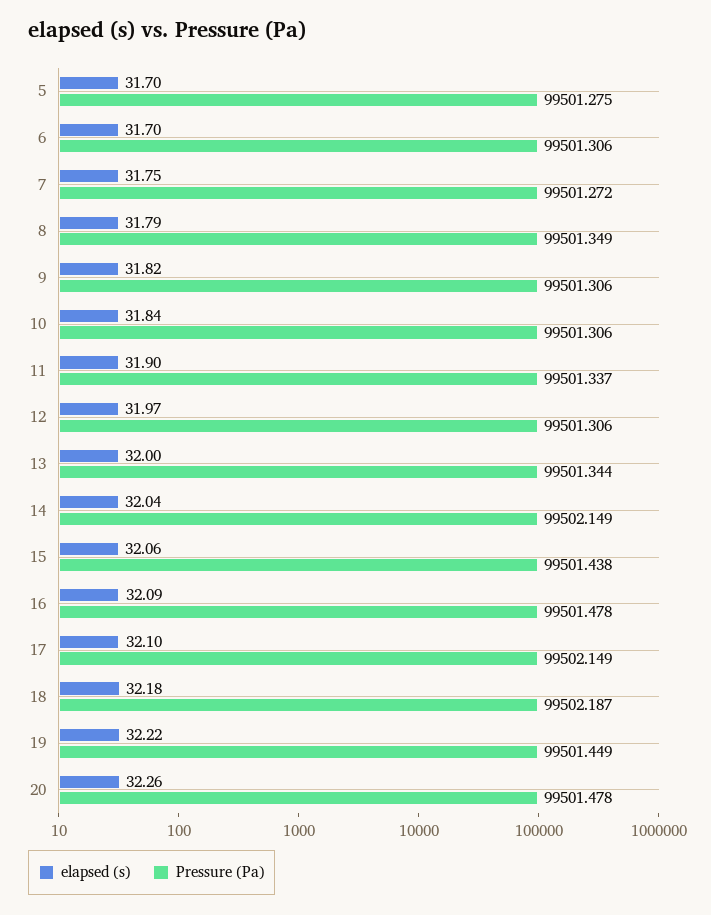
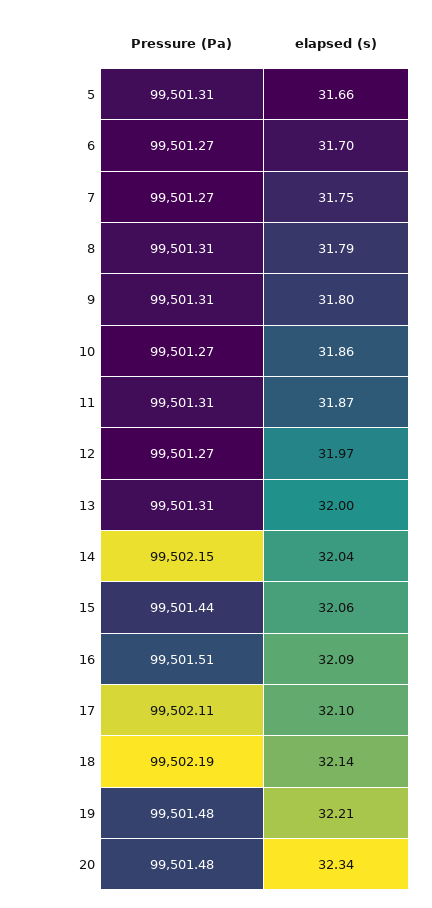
elapsed (s), 5: 31.7 -> 31.66
Pressure (Pa), 5: 99501.275 -> 99501.31
Pressure (Pa), 6: 99501.306 -> 99501.27
Pressure (Pa), 8: 99501.349 -> 99501.31
elapsed (s), 9: 31.82 -> 31.8
elapsed (s), 10: 31.84 -> 31.86
Pressure (Pa), 10: 99501.306 -> 99501.27
elapsed (s), 11: 31.9 -> 31.87
Pressure (Pa), 11: 99501.337 -> 99501.31
Pressure (Pa), 12: 99501.306 -> 99501.27
Pressure (Pa), 13: 99501.344 -> 99501.31
Pressure (Pa), 16: 99501.478 -> 99501.51
Pressure (Pa), 17: 99502.149 -> 99502.11
elapsed (s), 18: 32.18 -> 32.14
elapsed (s), 19: 32.22 -> 32.21
Pressure (Pa), 19: 99501.449 -> 99501.48
elapsed (s), 20: 32.26 -> 32.34

